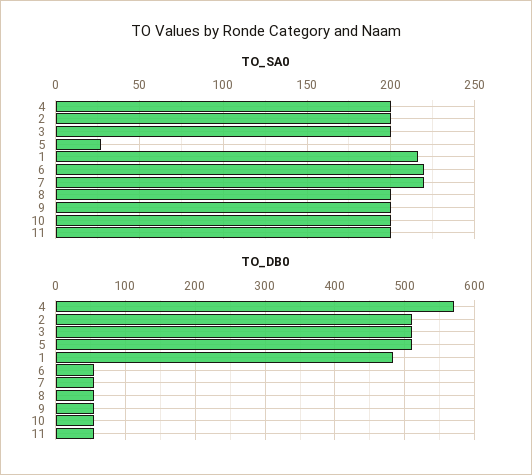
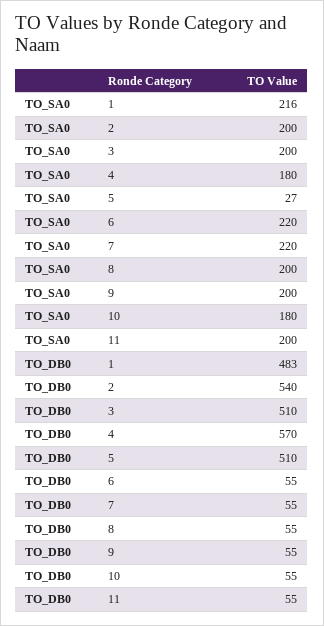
TO_SA0, 4: 200 -> 180
TO_SA0, 10: 200 -> 180
TO_DB0, 2: 510 -> 540

